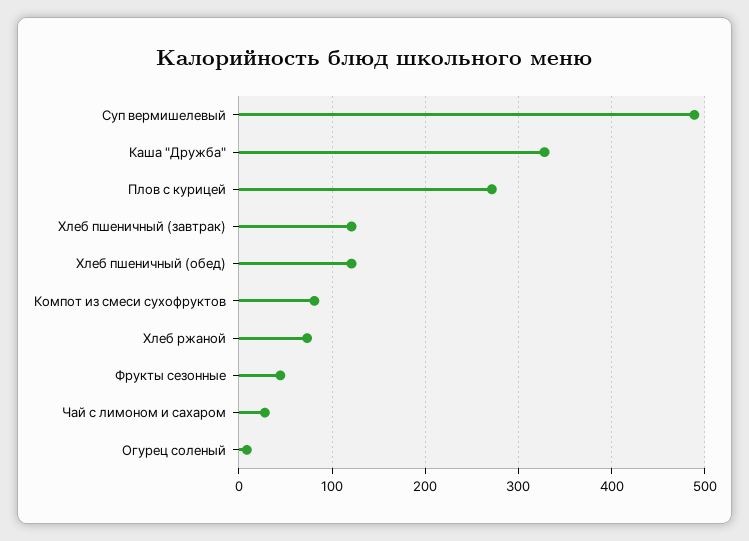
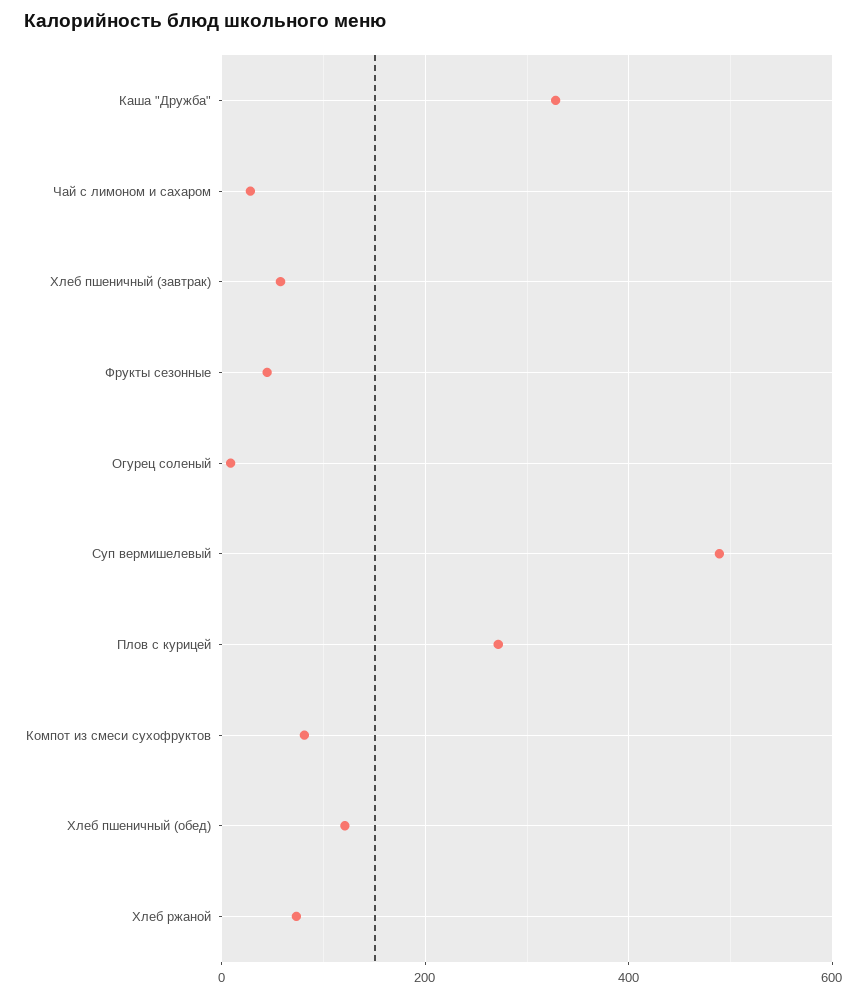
Хлеб пшеничный (завтрак): 120 -> 60

